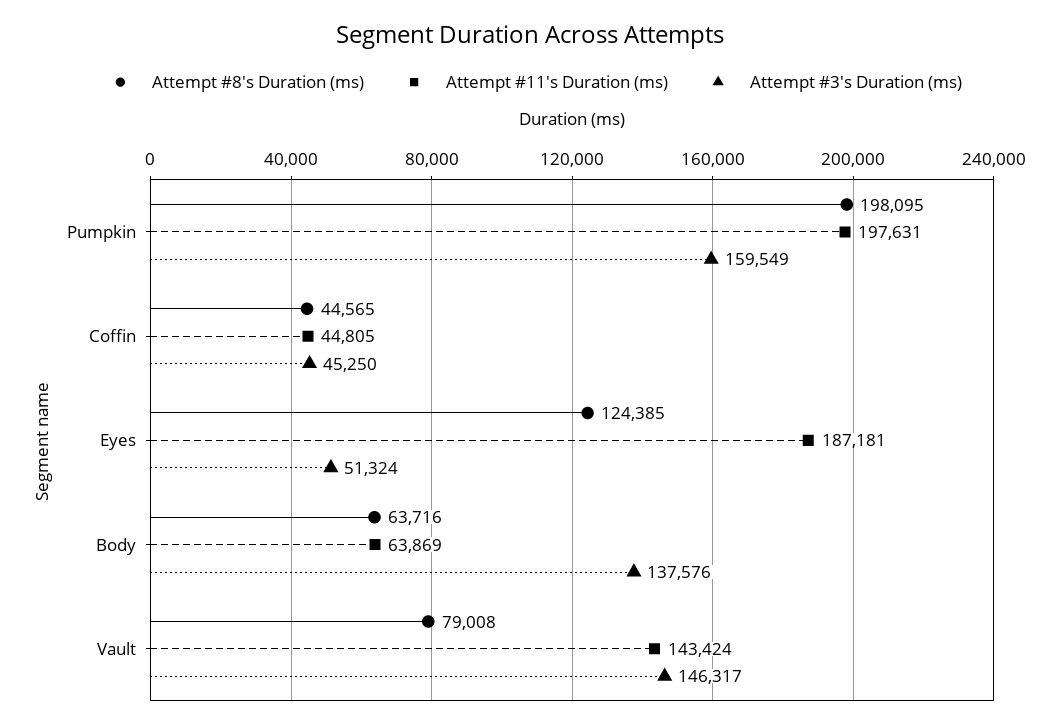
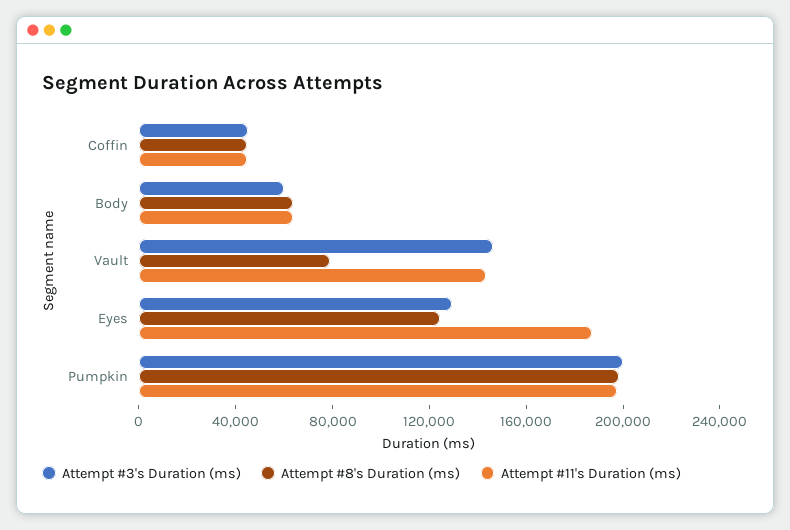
Attempt #3's Duration (ms), Pumpkin: 159549 -> 200000
Attempt #3's Duration (ms), Eyes: 51324 -> 130000
Attempt #3's Duration (ms), Body: 137576 -> 60000

